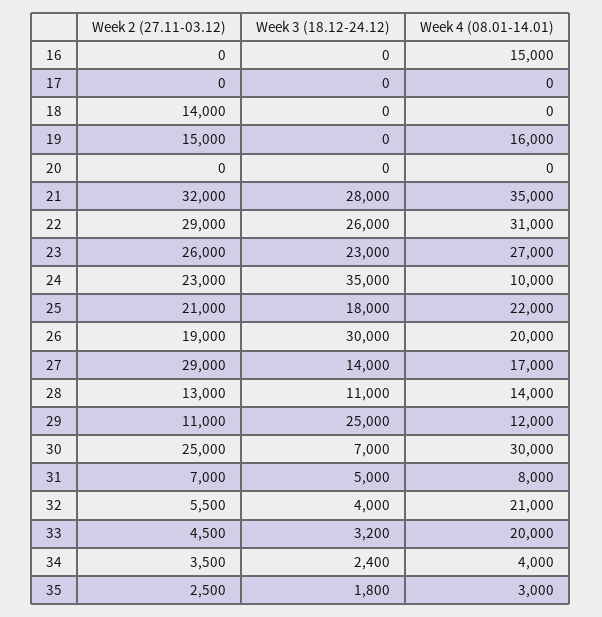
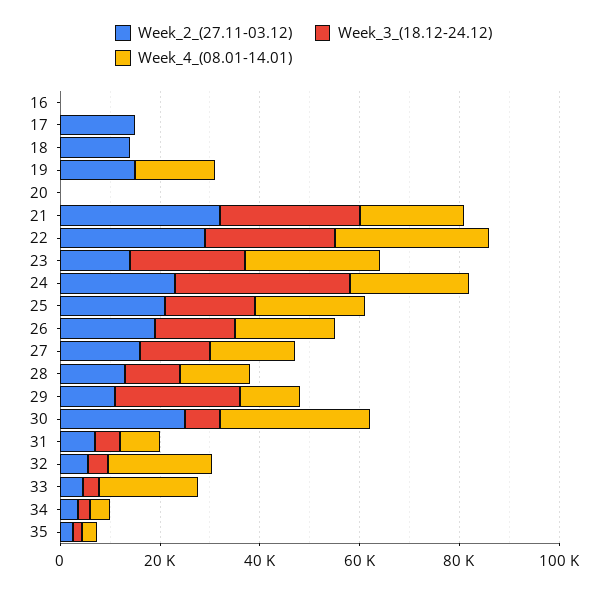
Week 4 (08.01-14.01), 16: 15000 -> 0
Week 2 (27.11-03.12), 17: 0 -> 15000
Week 4 (08.01-14.01), 21: 35000 -> 20000
Week 2 (27.11-03.12), 23: 26000 -> 15000
Week 4 (08.01-14.01), 24: 10000 -> 25000
Week 3 (18.12-24.12), 26: 30000 -> 15000
Week 2 (27.11-03.12), 27: 29000 -> 15000

